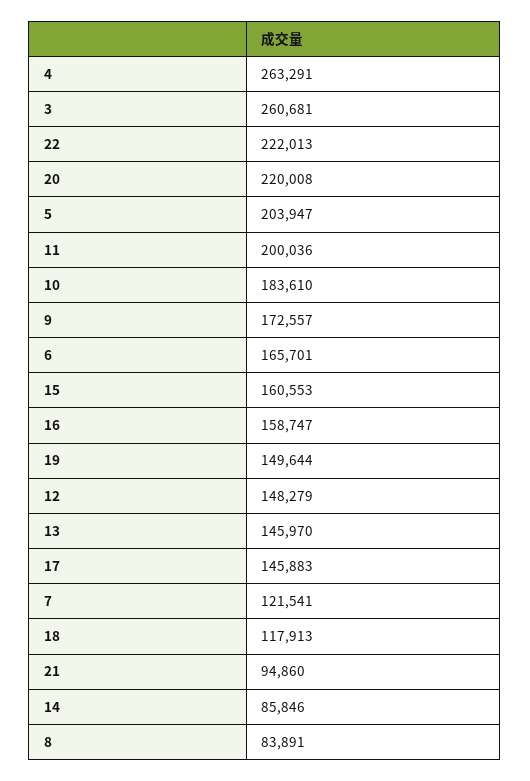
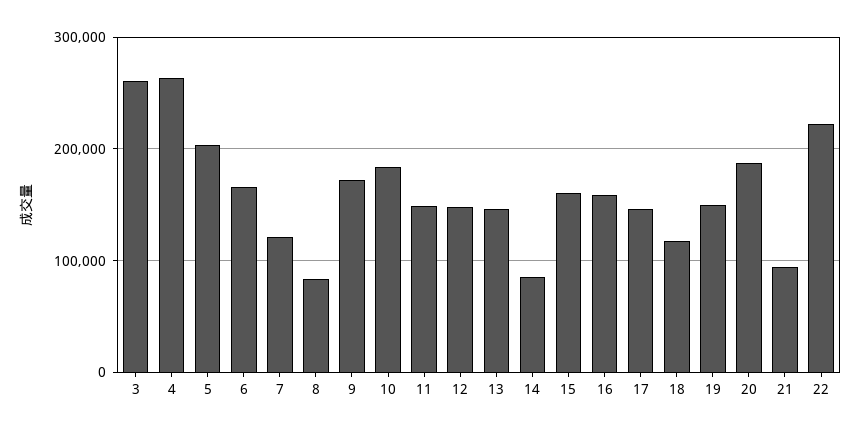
20: 220008 -> 190000
11: 200036 -> 150000

